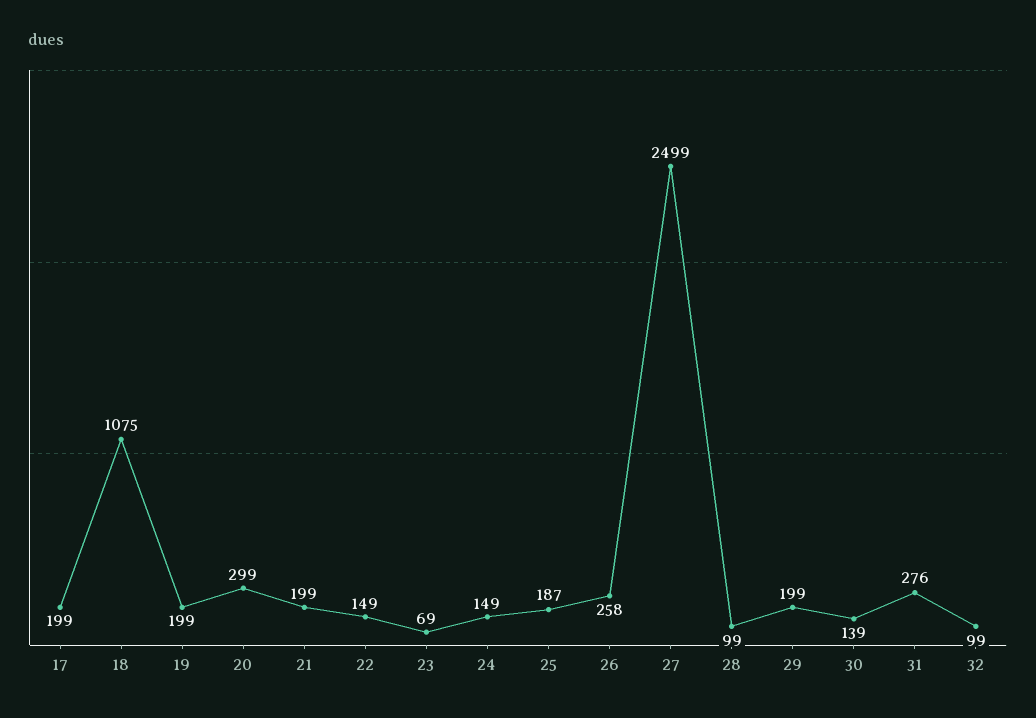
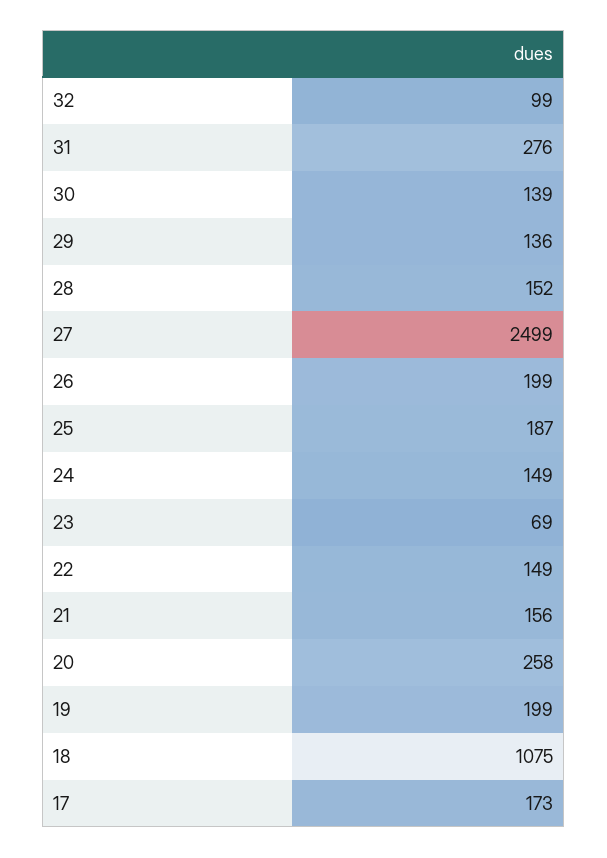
17: 199 -> 173
20: 299 -> 258
21: 199 -> 156
26: 258 -> 199
28: 99 -> 152
29: 199 -> 136

